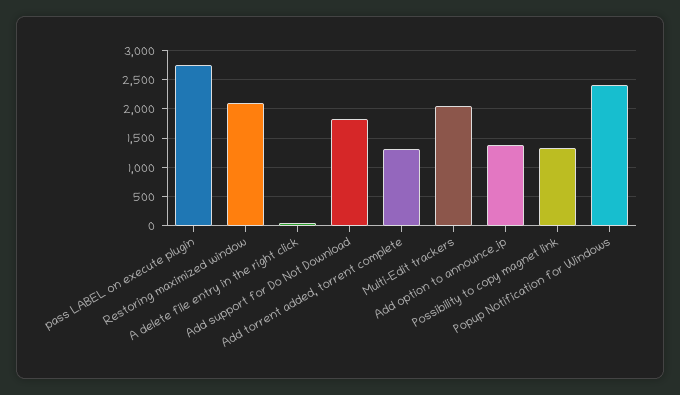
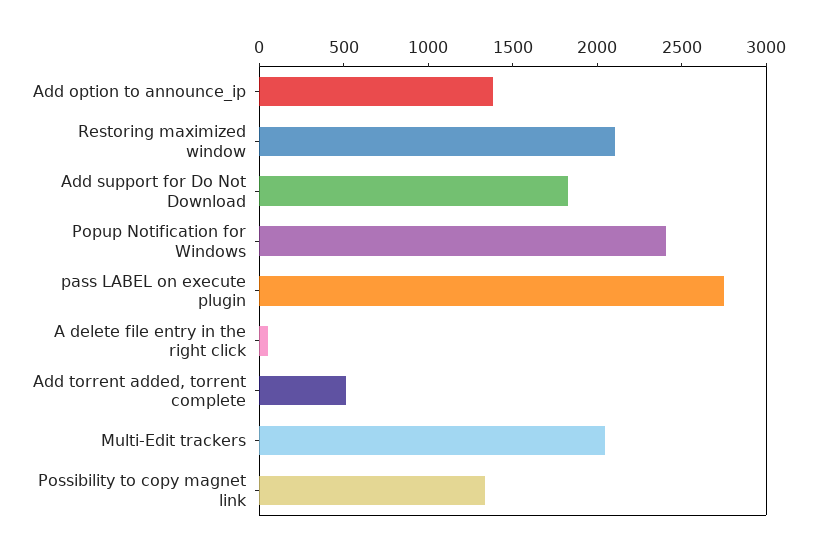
Add torrent added, torrent complete: 1250 -> 500

